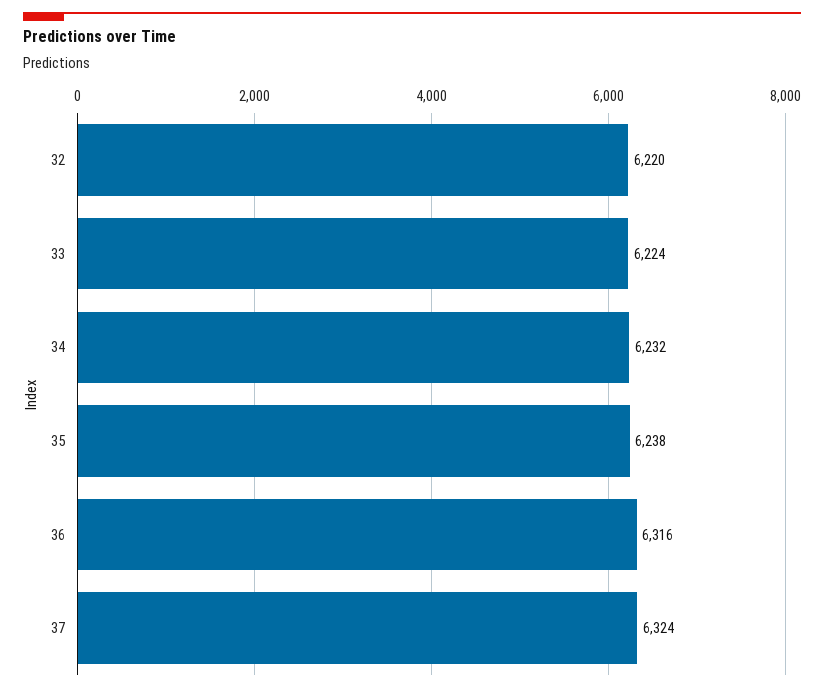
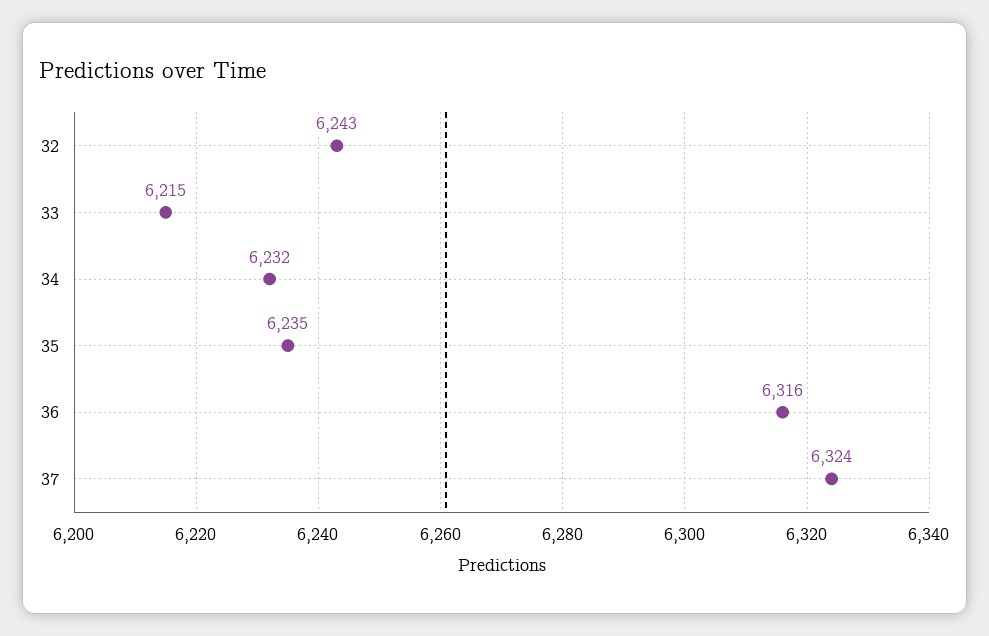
32: 6220 -> 6243
33: 6224 -> 6215
35: 6238 -> 6235

